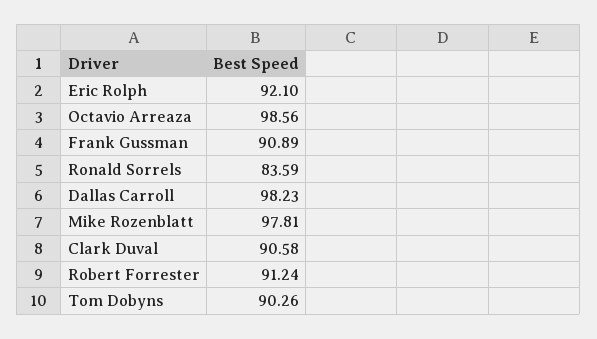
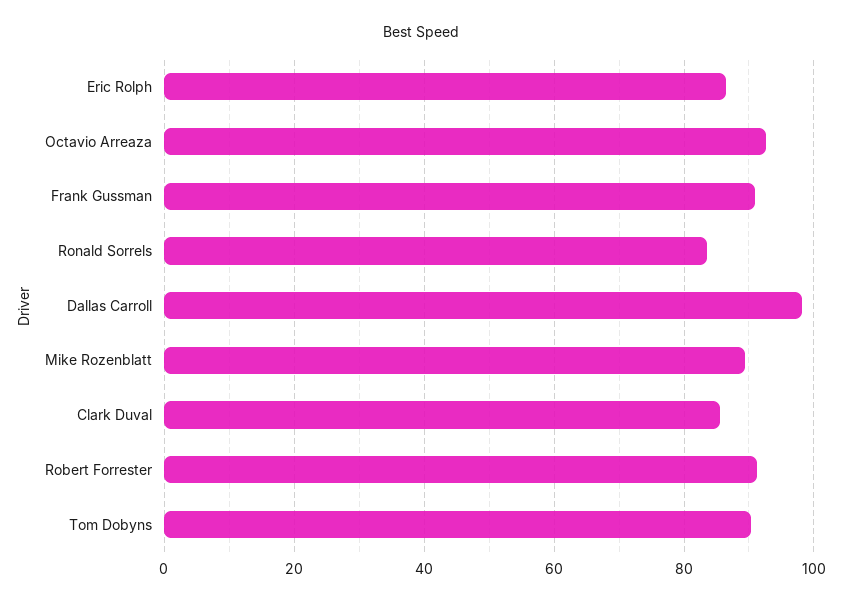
Eric Rolph: 92.1 -> 86
Octavio Arreaza: 98.56 -> 92
Mike Rozenblatt: 97.81 -> 90
Clark Duval: 90.58 -> 86

